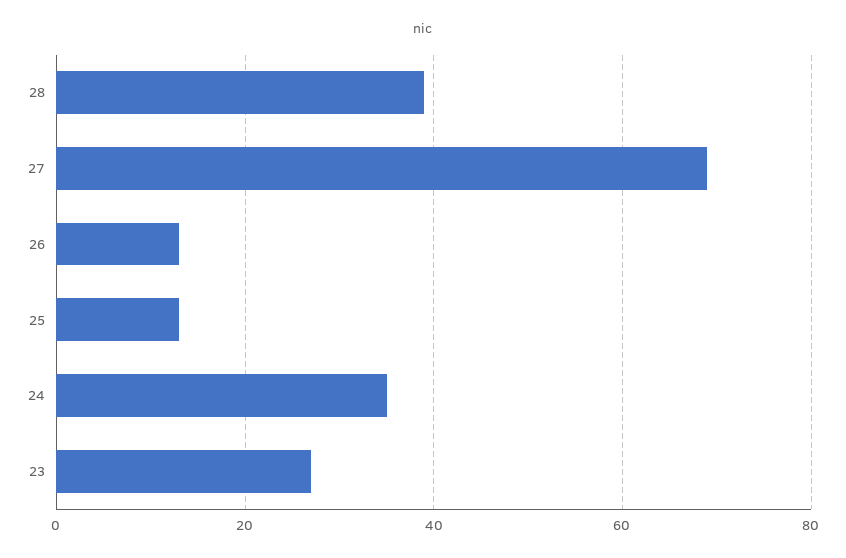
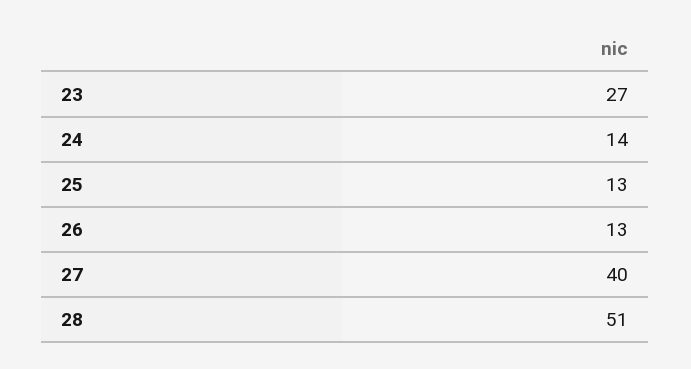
28: 40 -> 51
27: 70 -> 40
24: 35 -> 14

